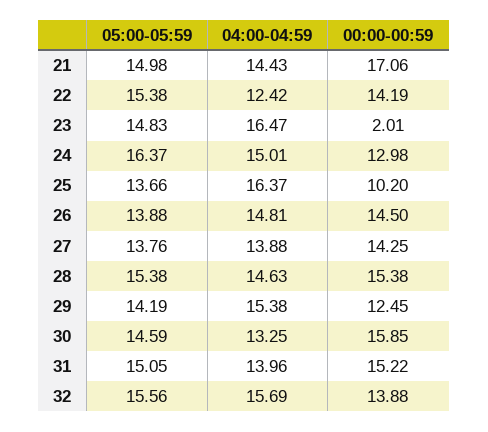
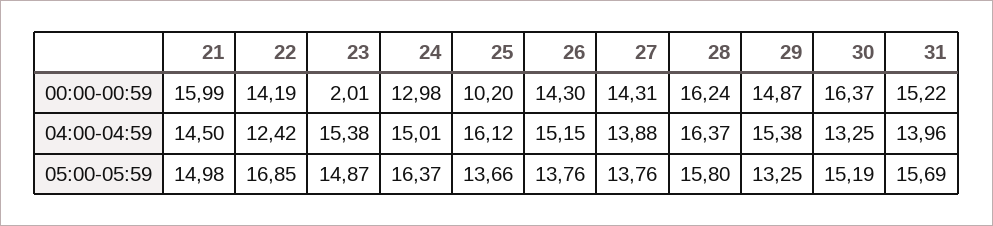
04:00-04:59, 21: 14.43 -> 14.5
00:00-00:59, 21: 17.06 -> 15.99
05:00-05:59, 22: 15.38 -> 16.85
05:00-05:59, 23: 14.83 -> 14.87
04:00-04:59, 23: 16.47 -> 15.38
04:00-04:59, 25: 16.37 -> 16.12
05:00-05:59, 26: 13.88 -> 13.76
04:00-04:59, 26: 14.81 -> 15.15
00:00-00:59, 26: 14.5 -> 14.3
00:00-00:59, 27: 14.25 -> 14.31
05:00-05:59, 28: 15.38 -> 15.8
04:00-04:59, 28: 14.63 -> 16.37
00:00-00:59, 28: 15.38 -> 16.24
05:00-05:59, 29: 14.19 -> 13.25
00:00-00:59, 29: 12.45 -> 14.87
05:00-05:59, 30: 14.59 -> 15.19
00:00-00:59, 30: 15.85 -> 16.37
05:00-05:59, 31: 15.05 -> 15.69
05:00-05:59, 32: 15.56 -> none
04:00-04:59, 32: 15.69 -> none
00:00-00:59, 32: 13.88 -> none

